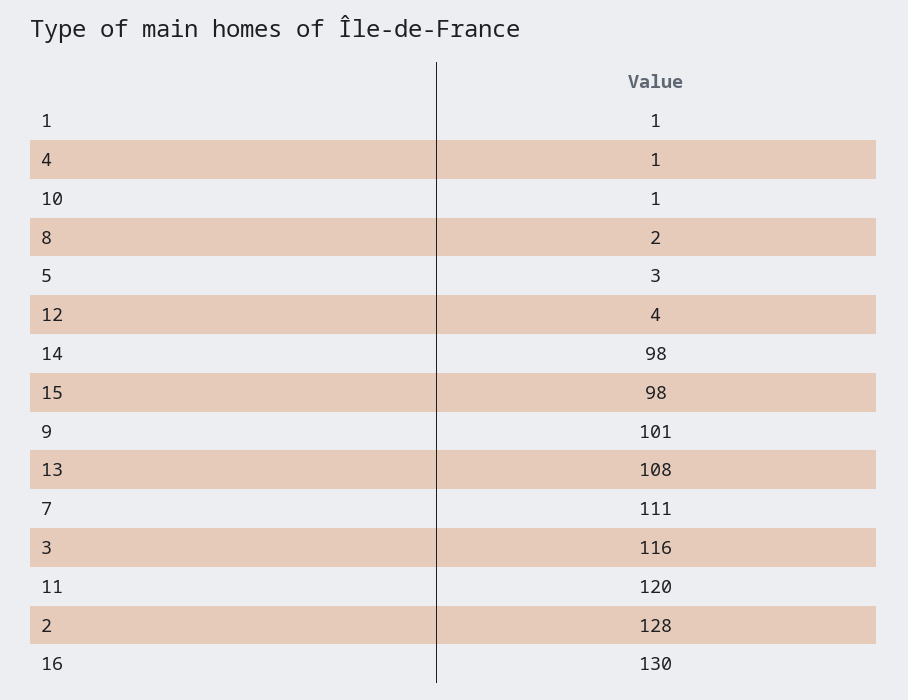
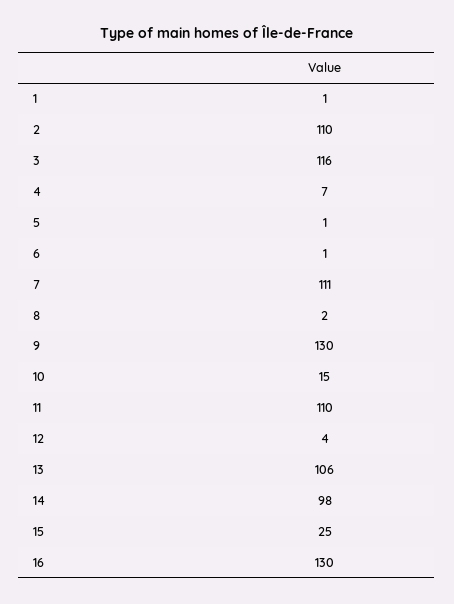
4: 1 -> 7
10: 1 -> 15
5: 3 -> 1
15: 98 -> 25
9: 101 -> 130
13: 108 -> 106
11: 120 -> 110
2: 128 -> 110
6: none -> 1

